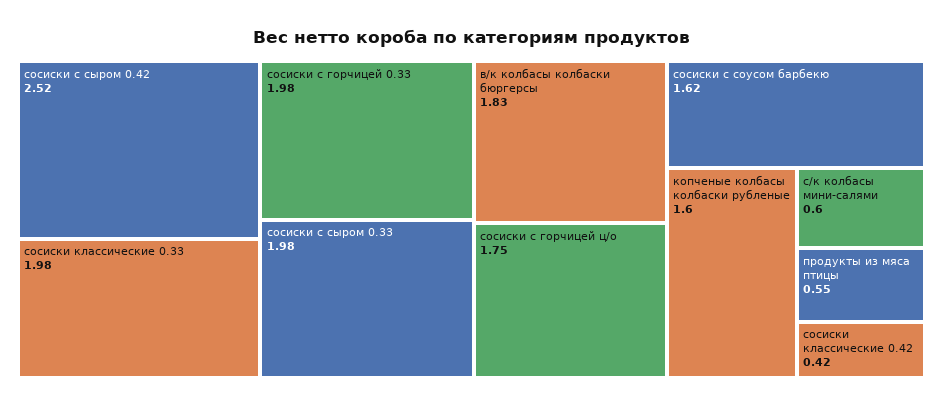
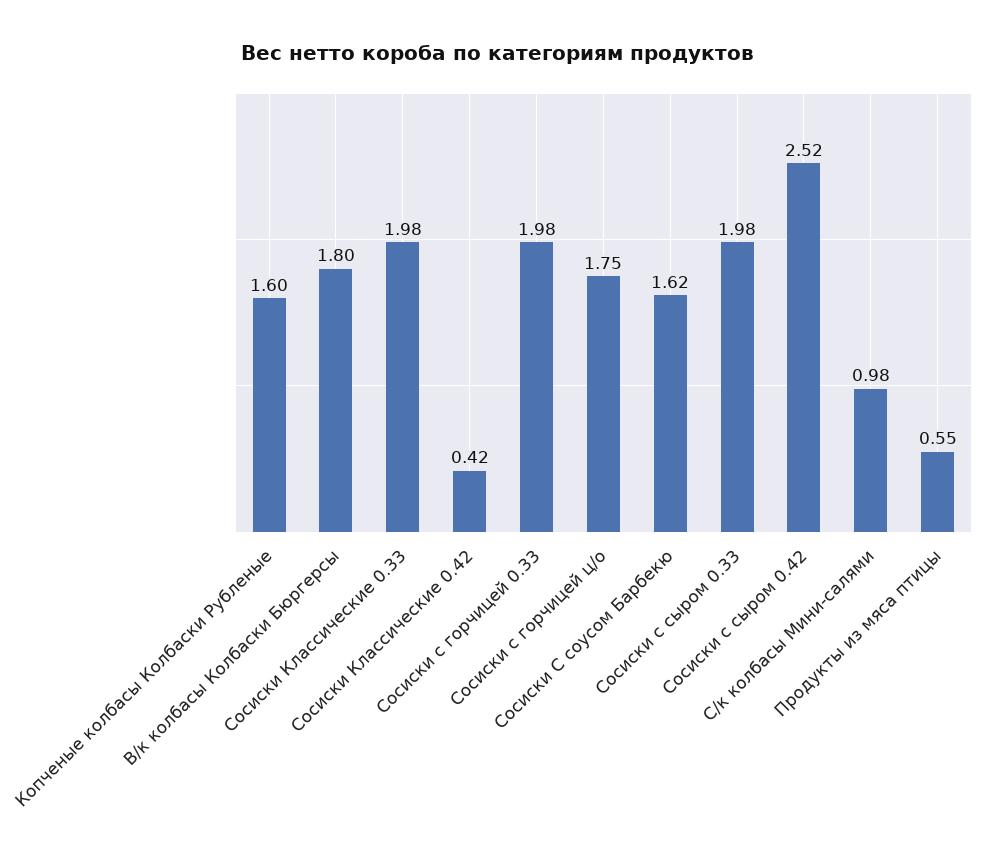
в/к колбасы колбаски бюргерсы: 1.83 -> 1.8
с/к колбасы мини-салями: 0.6 -> 0.98

